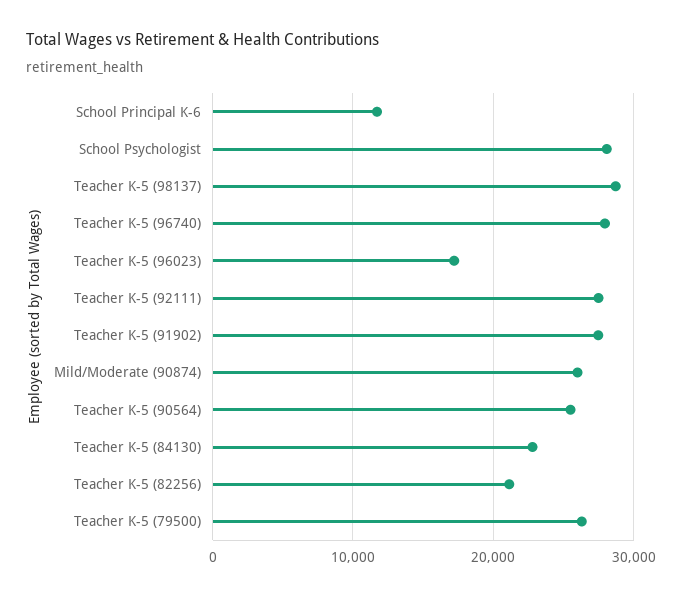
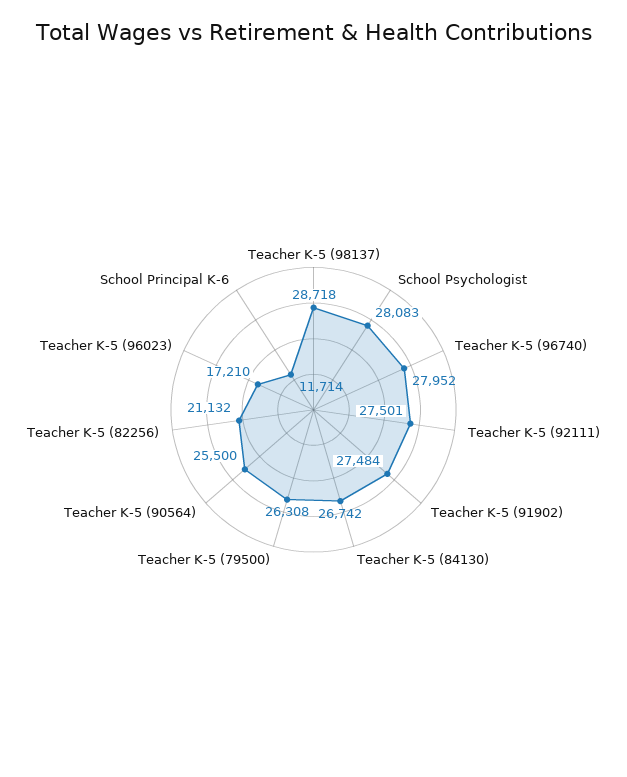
Mild/Moderate (90874): 26000 -> none
Teacher K-5 (84130): 23000 -> 26742

